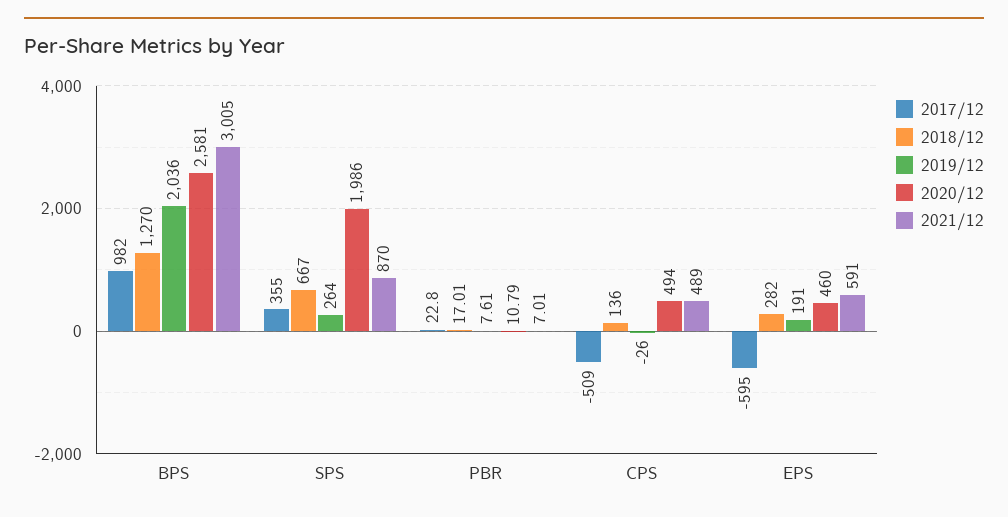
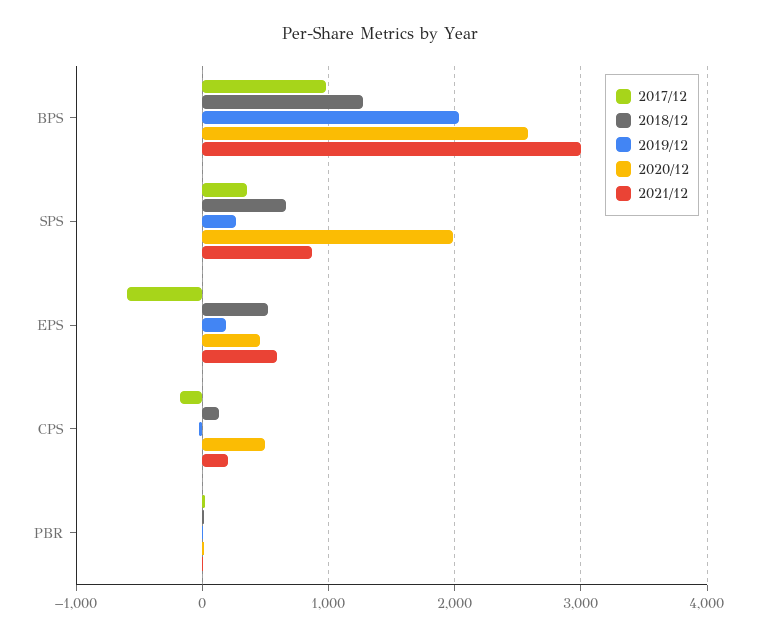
2017/12, CPS: -509 -> -200
2021/12, CPS: 489 -> 200
2018/12, EPS: 282 -> 500

